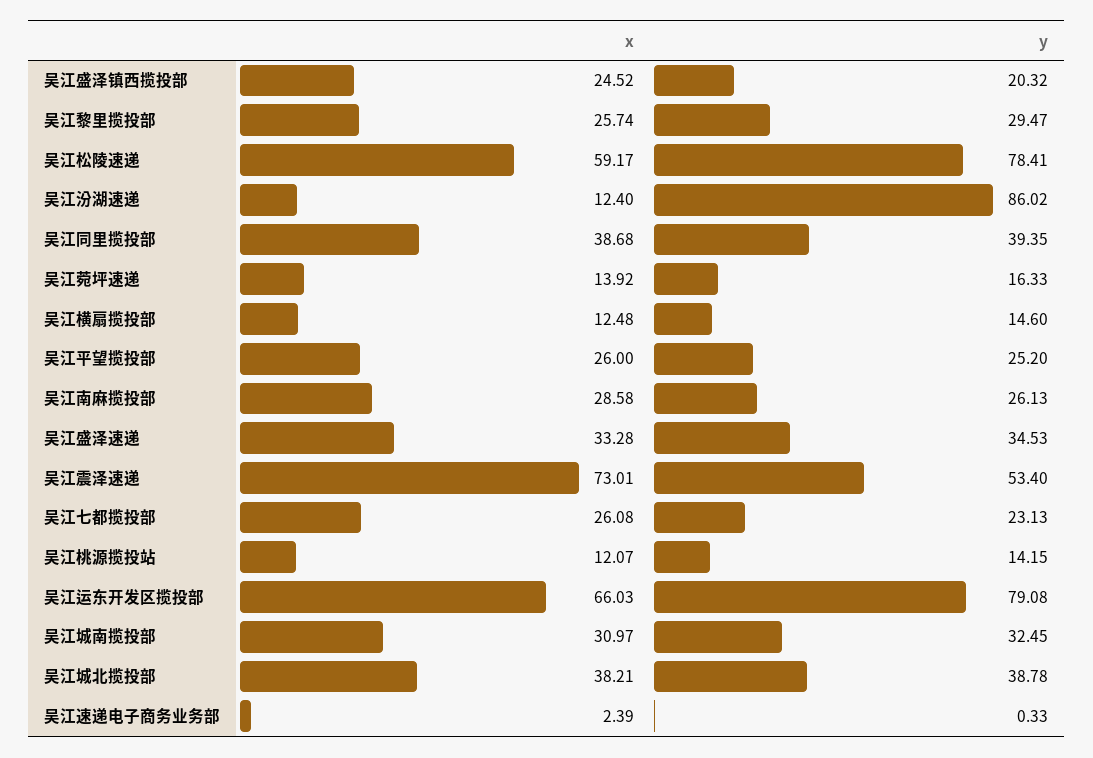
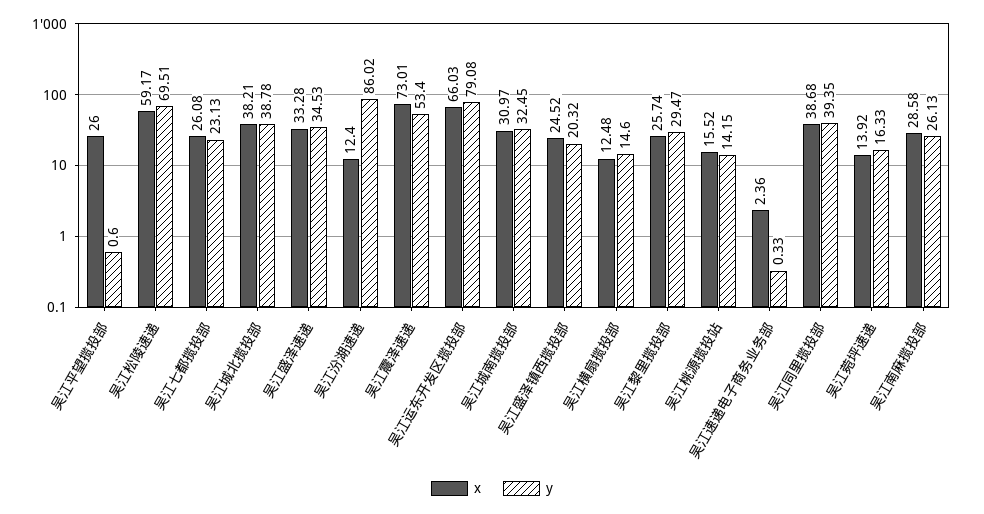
y, 吴江松陵速递: 78.41 -> 69.51
y, 吴江平望揽投部: 25.2 -> 0.6
x, 吴江桃源揽投站: 12.07 -> 15.52
x, 吴江速递电子商务业务部: 2.39 -> 2.36

